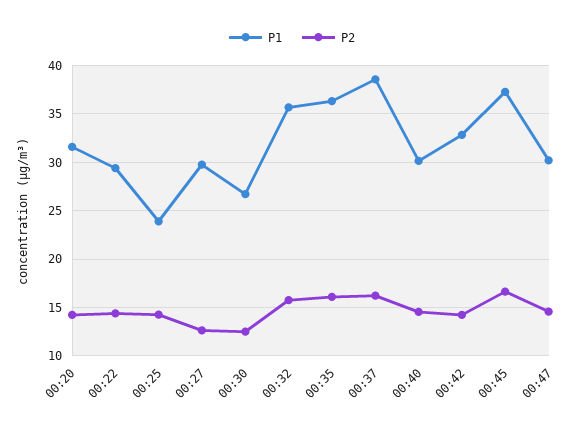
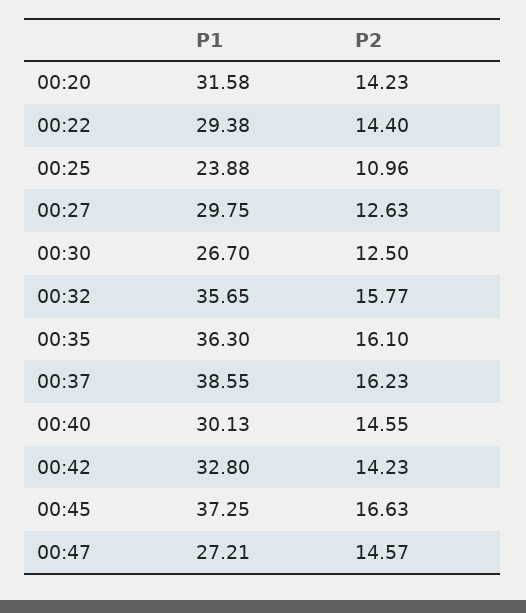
P2, 00:25: 14 -> 10.96
P1, 00:47: 30 -> 27.21

